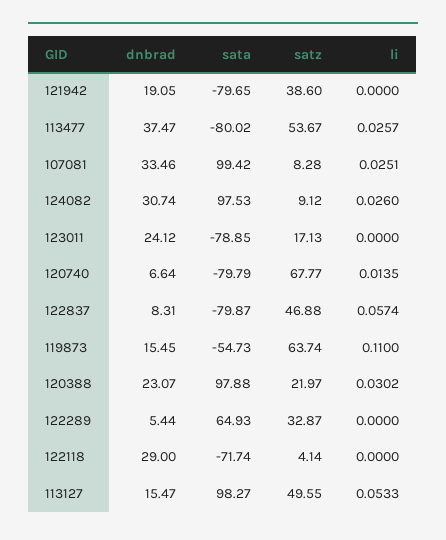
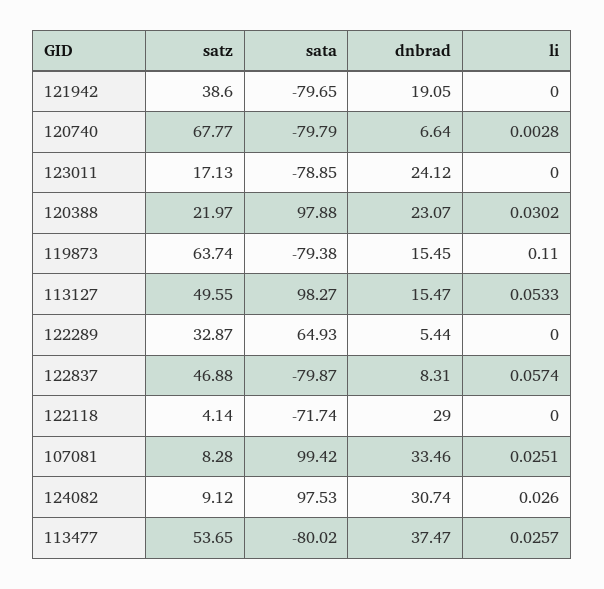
satz, 113477: 53.67 -> 53.65
li, 120740: 0.0135 -> 0.0028
sata, 119873: -54.73 -> -79.38

